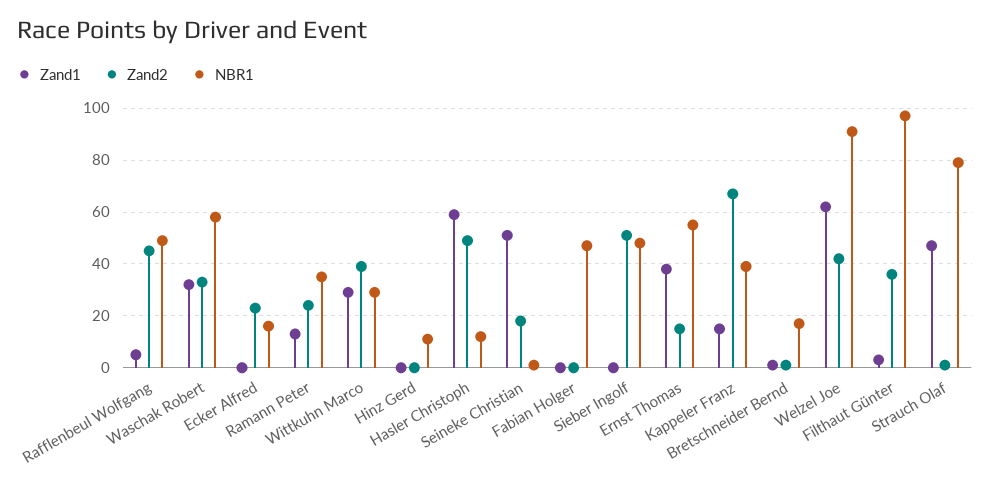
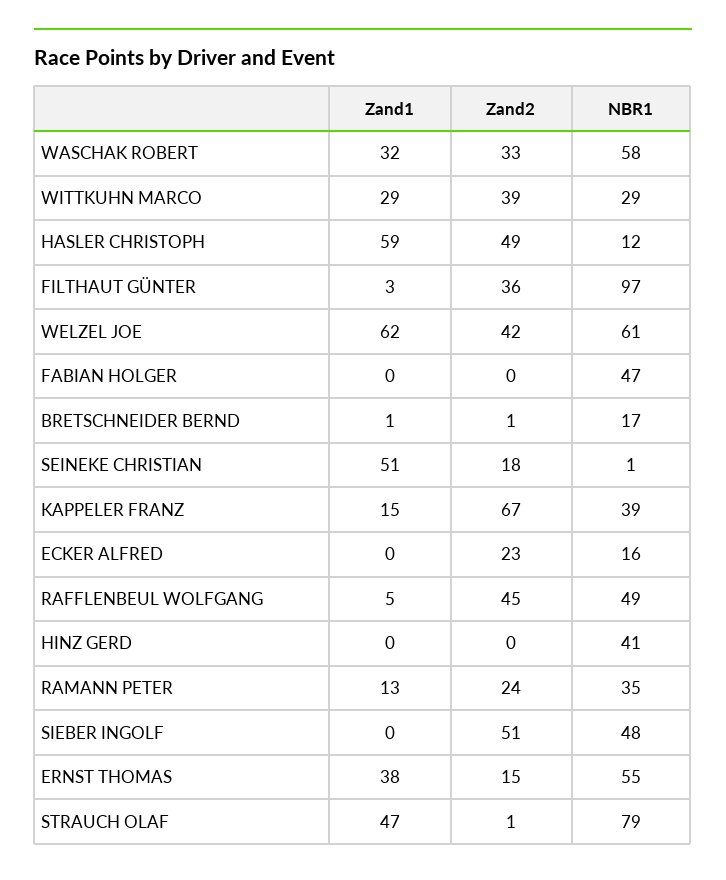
NBR1, Hinz Gerd: 10 -> 41
NBR1, Welzel Joe: 90 -> 61

